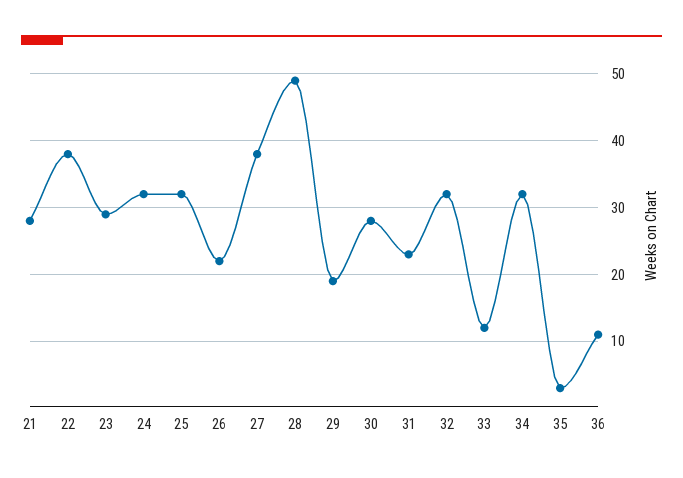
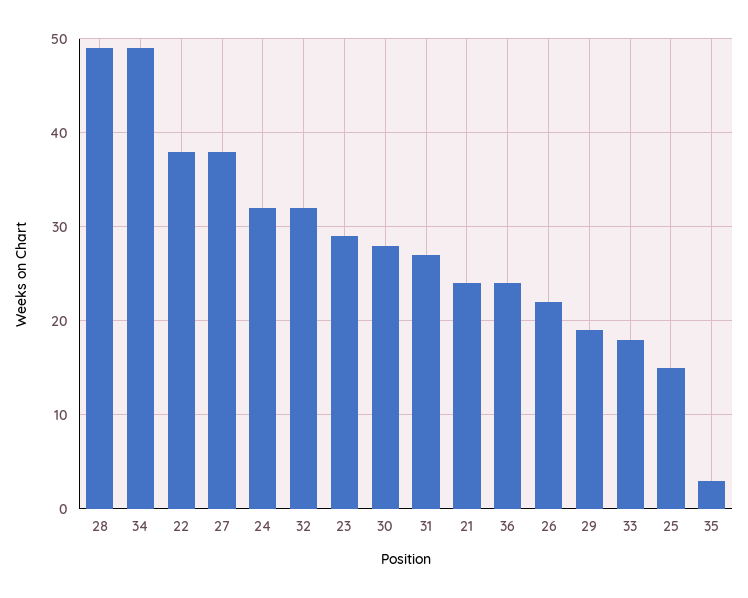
21: 28 -> 24
25: 32 -> 15
31: 23 -> 27
33: 12 -> 18
34: 32 -> 49
36: 11 -> 24

